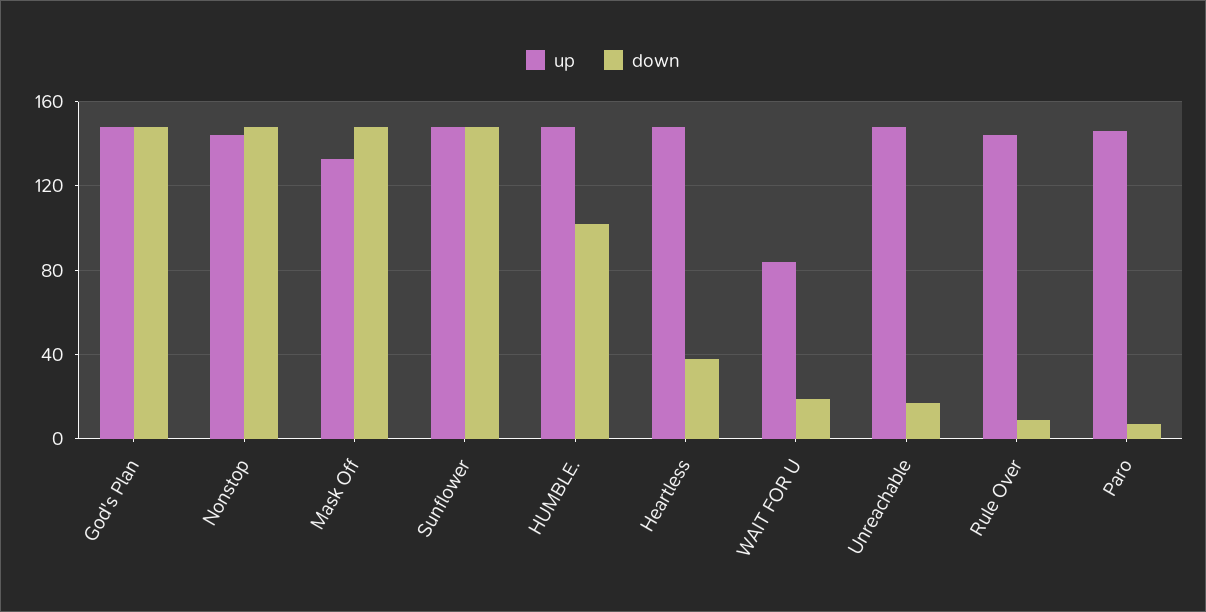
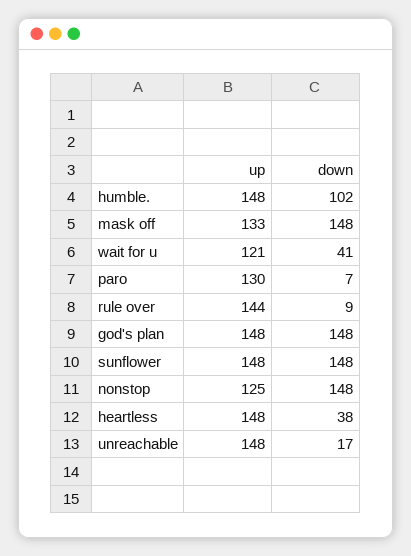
up, Nonstop: 145 -> 125
up, WAIT FOR U: 85 -> 121
down, WAIT FOR U: 20 -> 41
up, Paro: 145 -> 130

